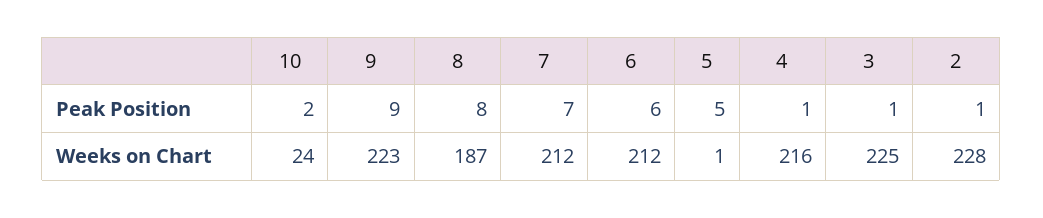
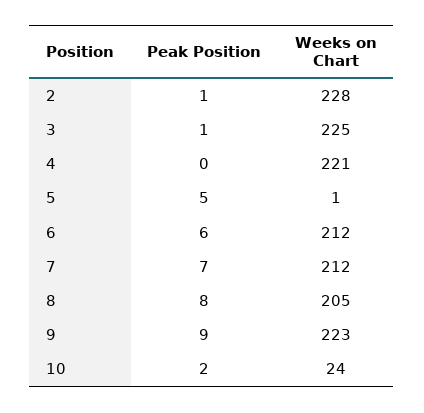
4, Peak Position: 1 -> 0
8, Weeks on Chart: 187 -> 205
4, Weeks on Chart: 216 -> 221

